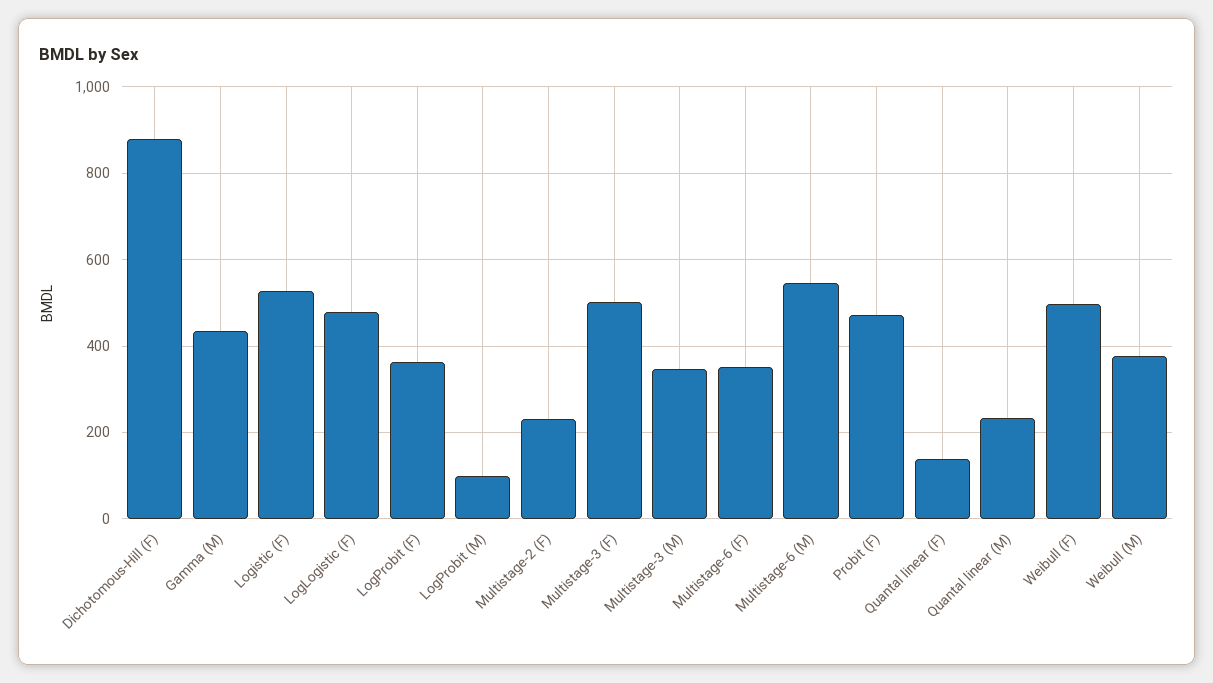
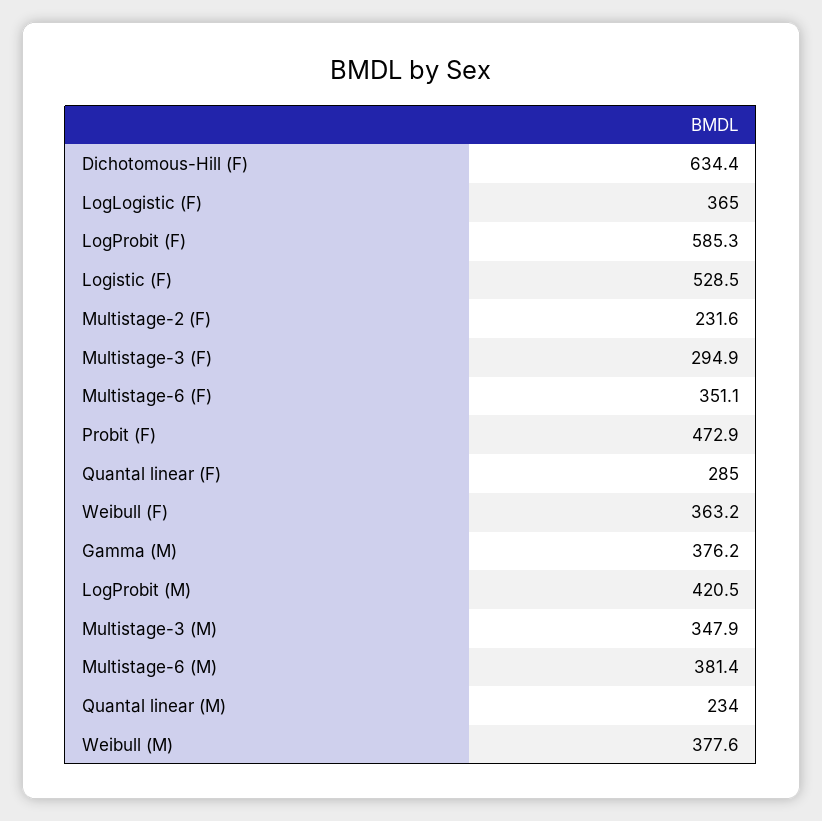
Dichotomous-Hill (F): 880 -> 634.4
Gamma (M): 440 -> 376.2
LogLogistic (F): 480 -> 365
LogProbit (F): 360 -> 585.3
LogProbit (M): 100 -> 420.5
Multistage-3 (F): 500 -> 294.9
Multistage-6 (M): 540 -> 381.4
Quantal linear (F): 140 -> 285
Weibull (F): 500 -> 363.2

